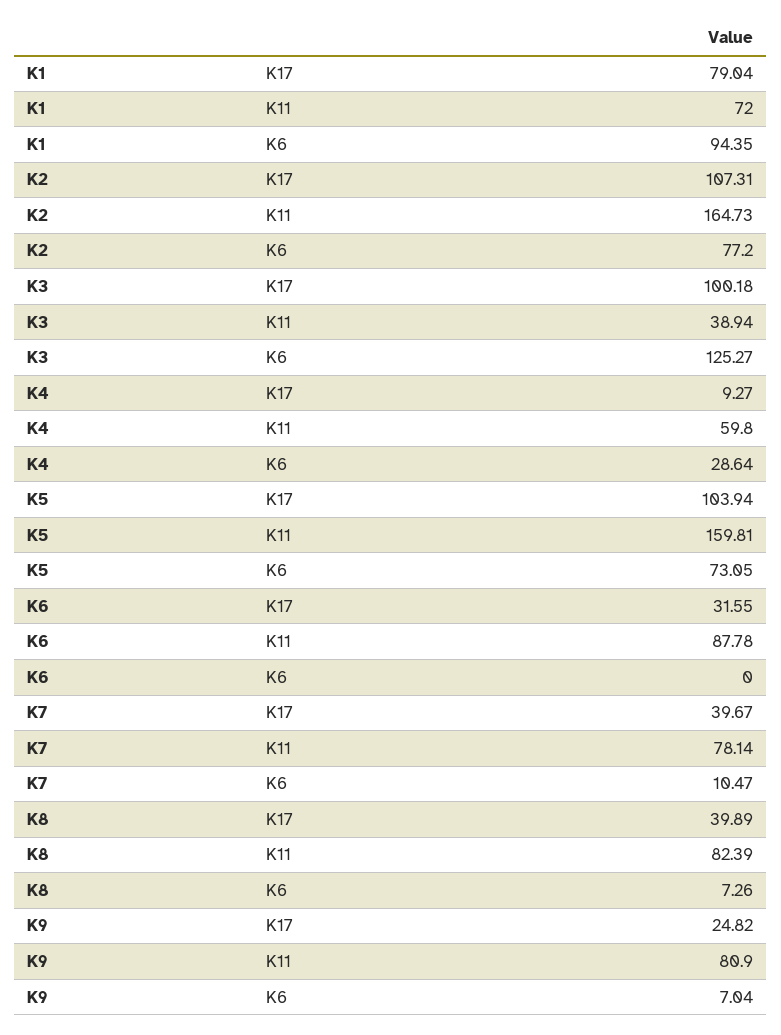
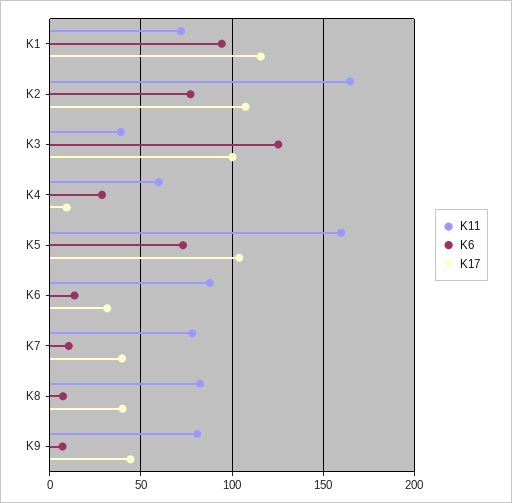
K17, K1: 79.04 -> 115
K6, K6: 0 -> 15
K17, K9: 24.82 -> 45

